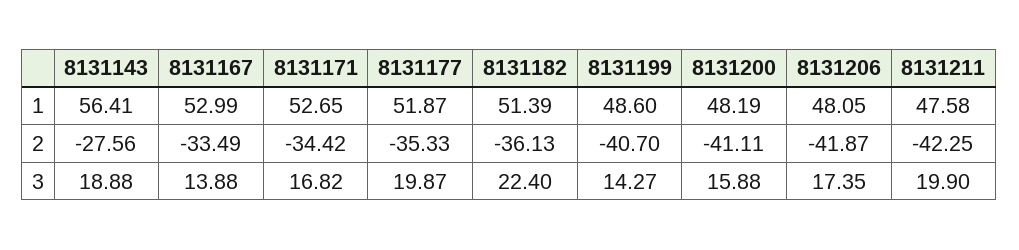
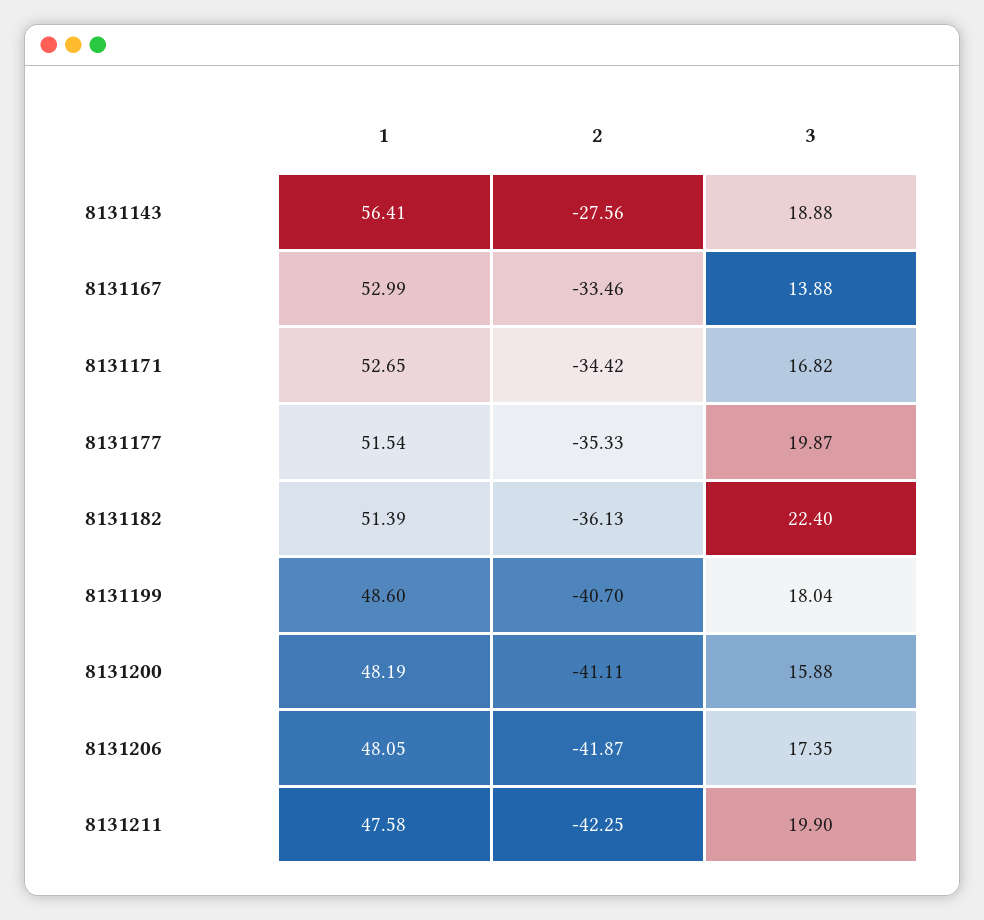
8131177, 1: 51.87 -> 51.54
8131167, 2: -33.49 -> -33.46
8131199, 3: 14.27 -> 18.04

